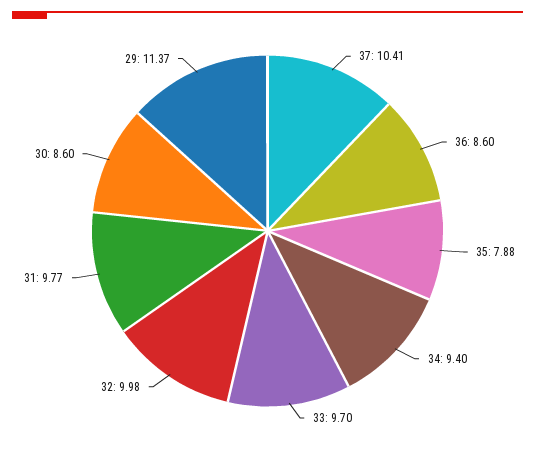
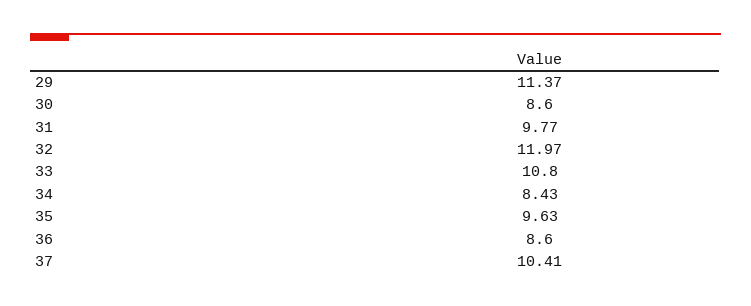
35: 7.88 -> 9.63
34: 9.4 -> 8.43
33: 9.7 -> 10.8
32: 9.98 -> 11.97

